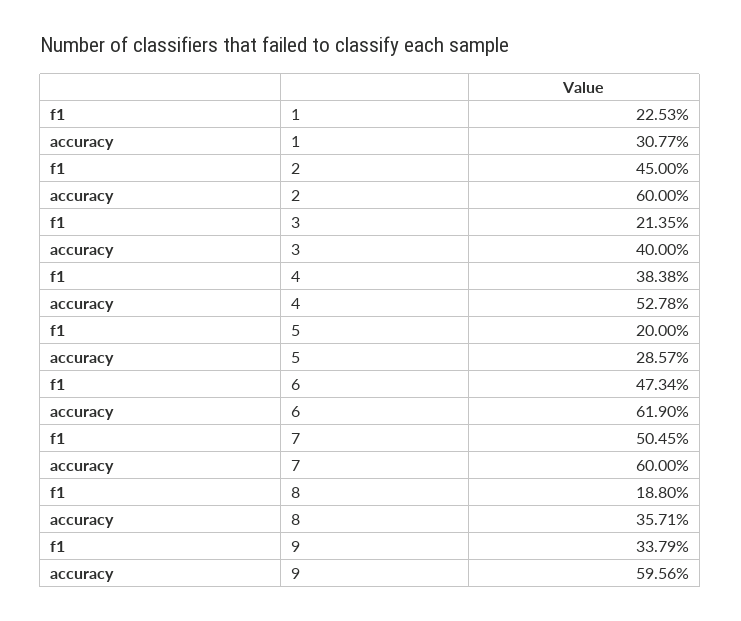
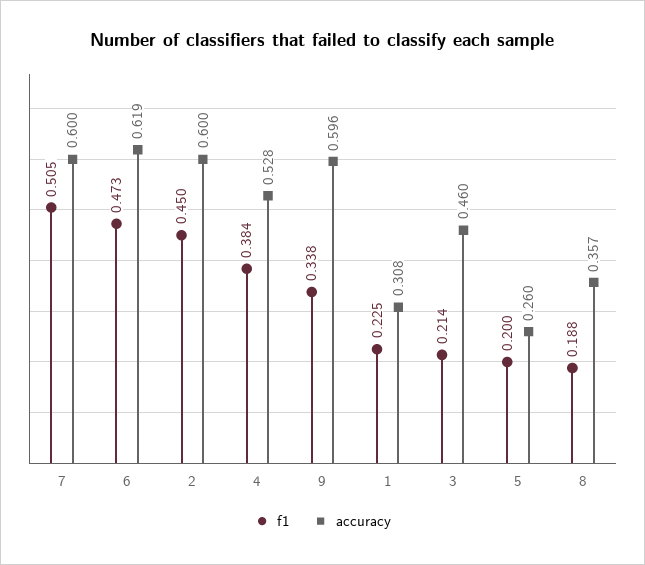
accuracy, 3: 0.4 -> 0.46
accuracy, 5: 0.2857 -> 0.26

